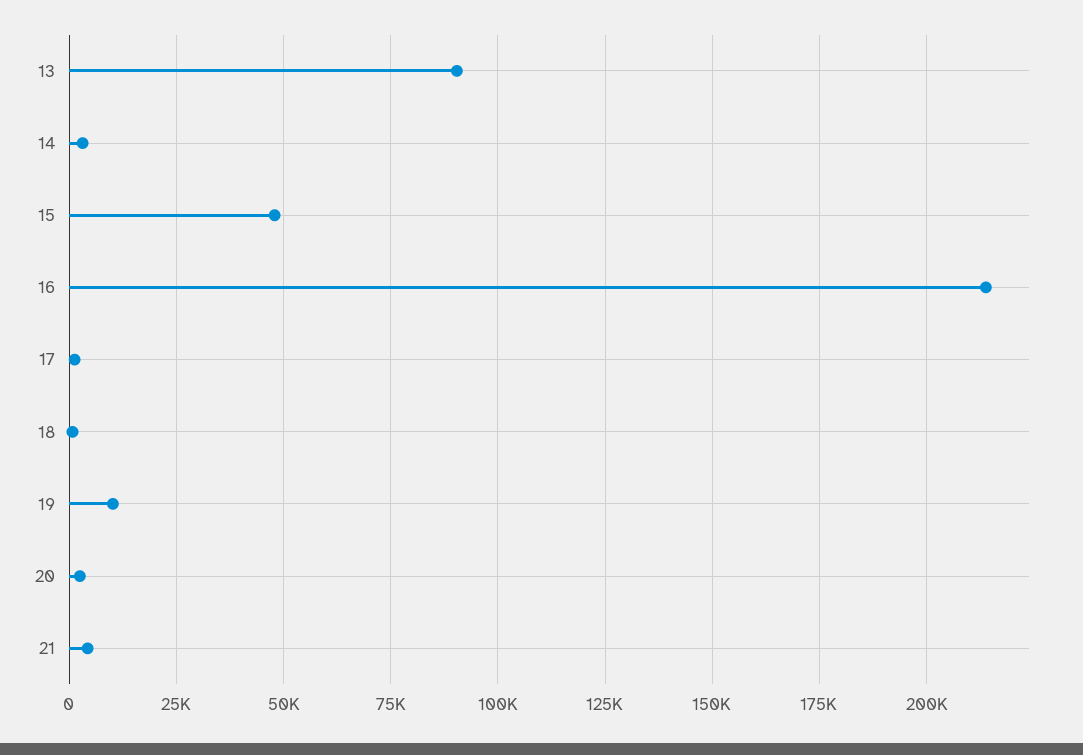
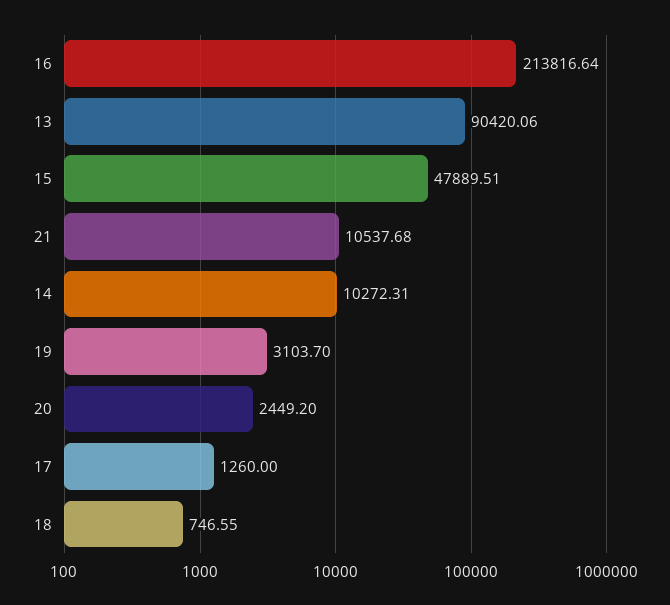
14: 2500 -> 10272.31
19: 10000 -> 3103.7
21: 5000 -> 10537.68

